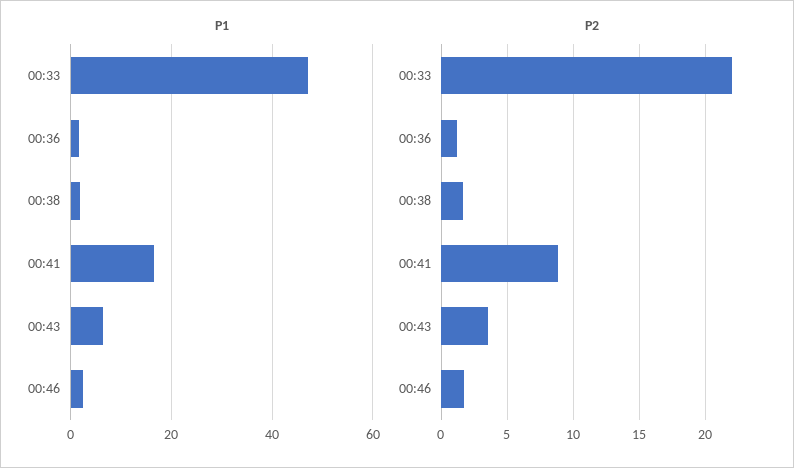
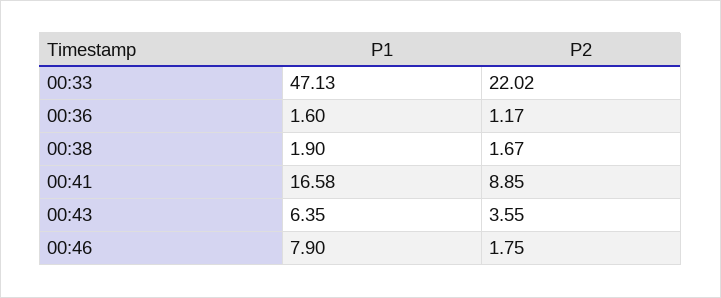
P1, 00:46: 2 -> 7.9

